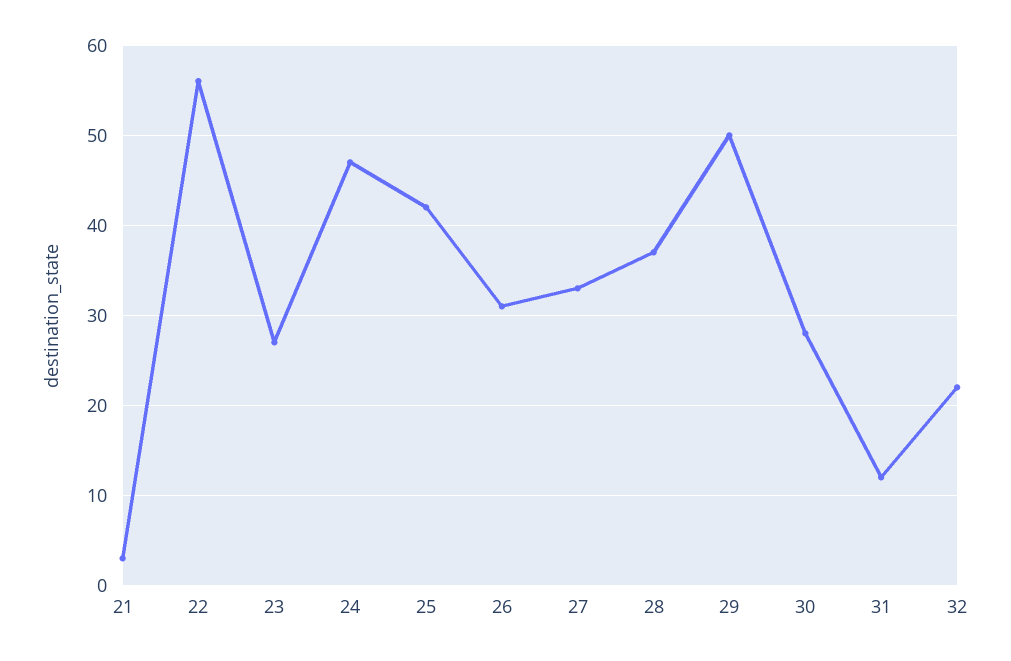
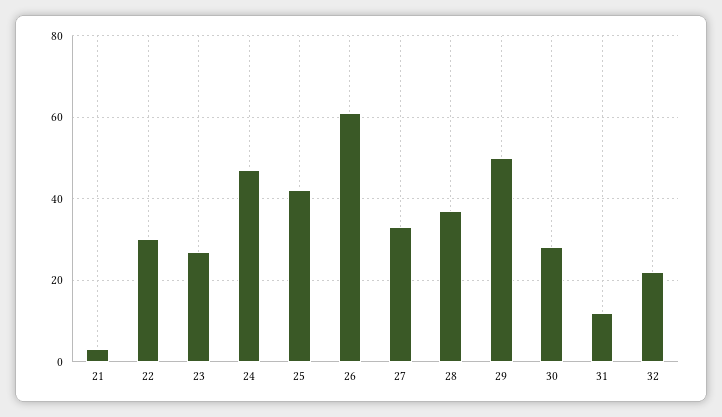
22: 56 -> 30
26: 31 -> 60

